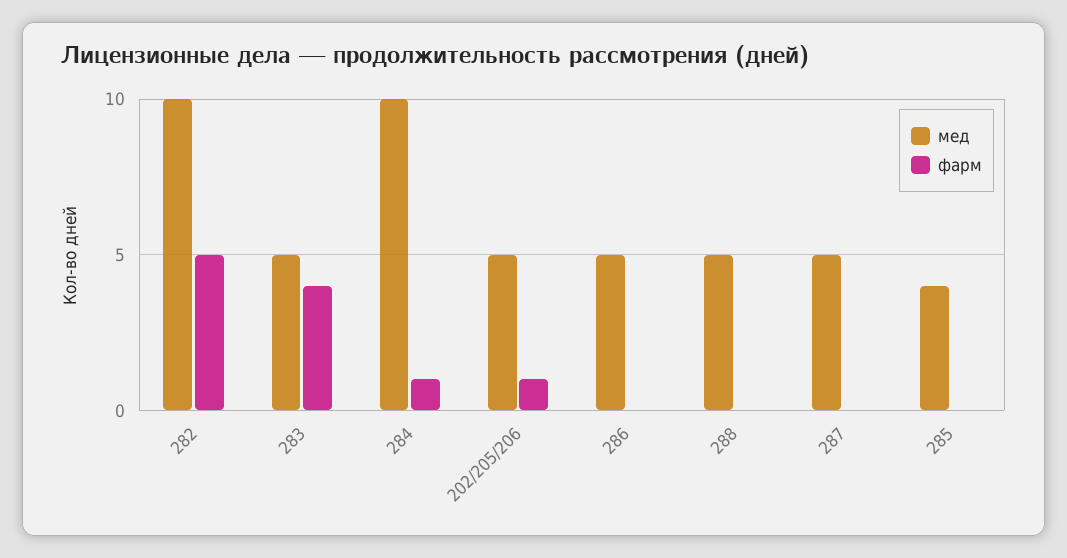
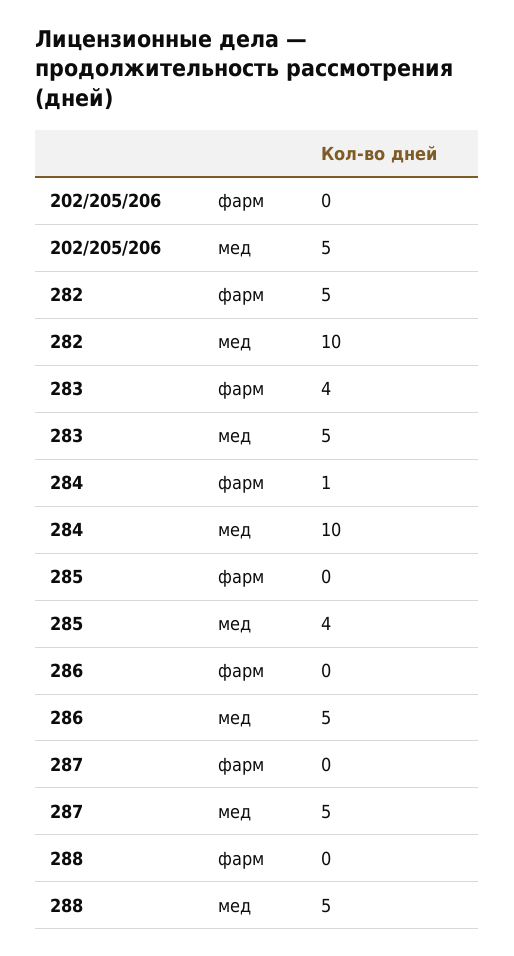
фарм, 202/205/206: 1 -> 0

